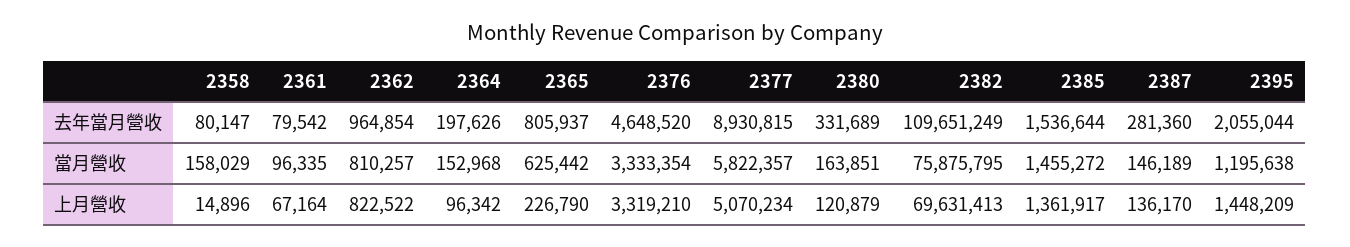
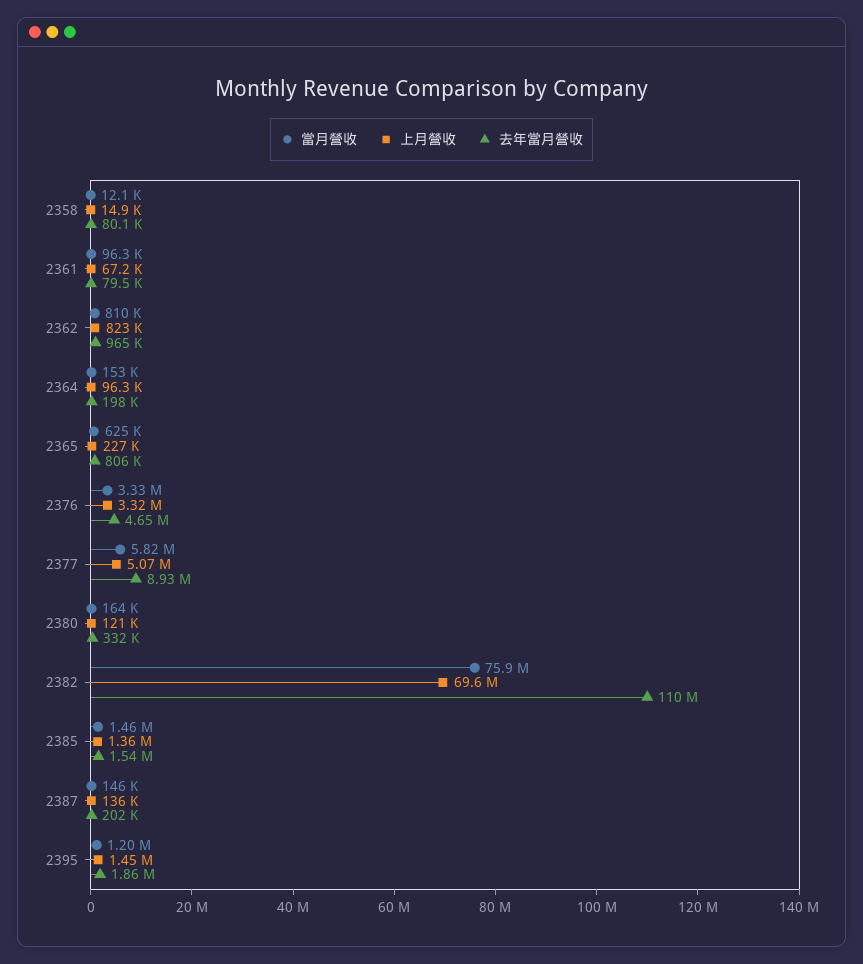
去年當月營收, 2387: 281360 -> 202000
去年當月營收, 2395: 2055044 -> 1860000
當月營收, 2358: 158029 -> 12100

